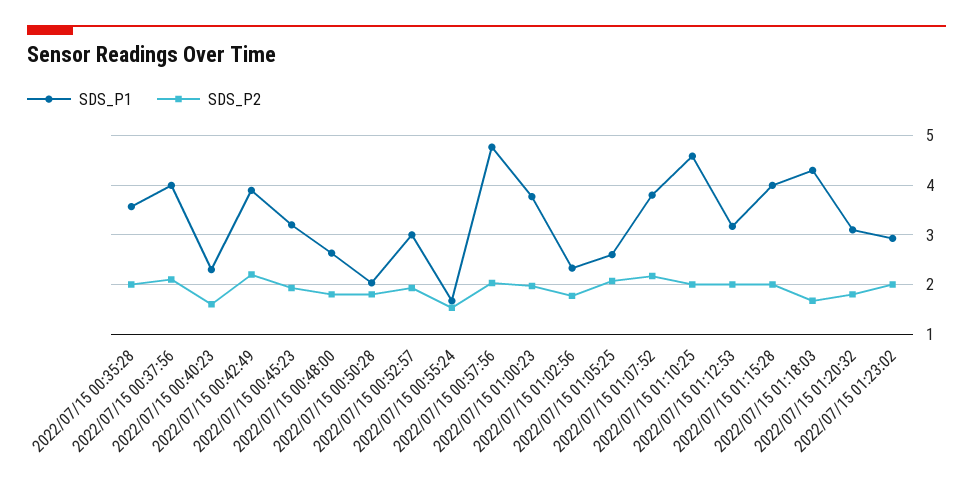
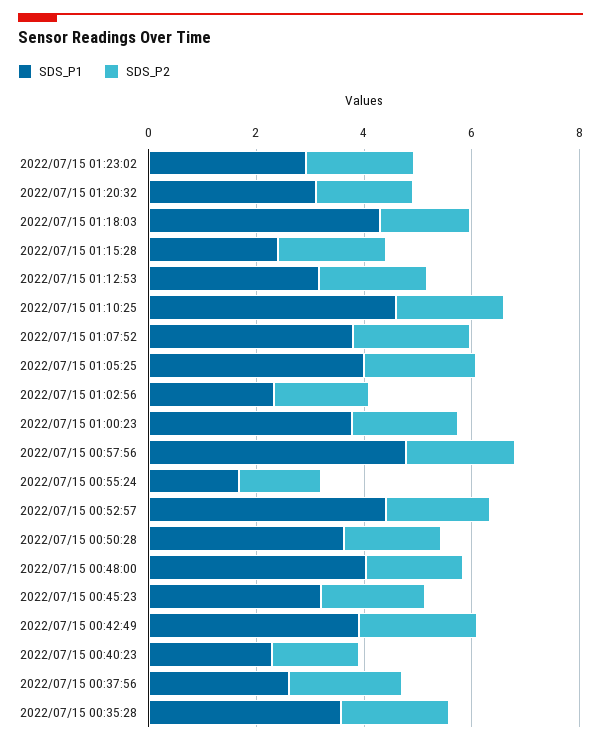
SDS_P1, 2022/07/15 00:37:56: 4 -> 2.5
SDS_P1, 2022/07/15 00:48:00: 2.6 -> 4
SDS_P1, 2022/07/15 00:50:28: 2 -> 3.5
SDS_P1, 2022/07/15 00:52:57: 3 -> 4.5
SDS_P1, 2022/07/15 01:05:25: 2.6 -> 4
SDS_P1, 2022/07/15 01:15:28: 4 -> 2.5

